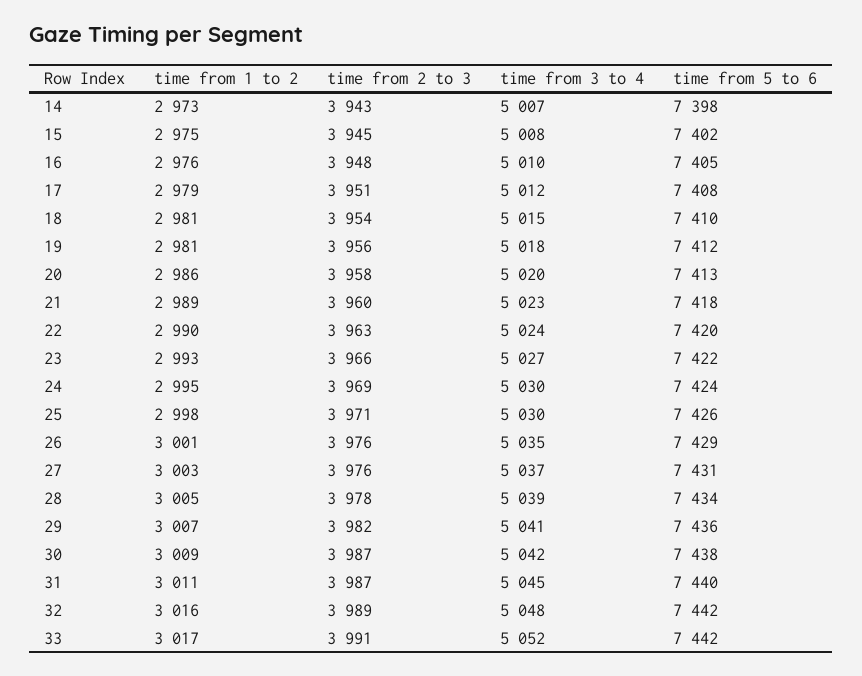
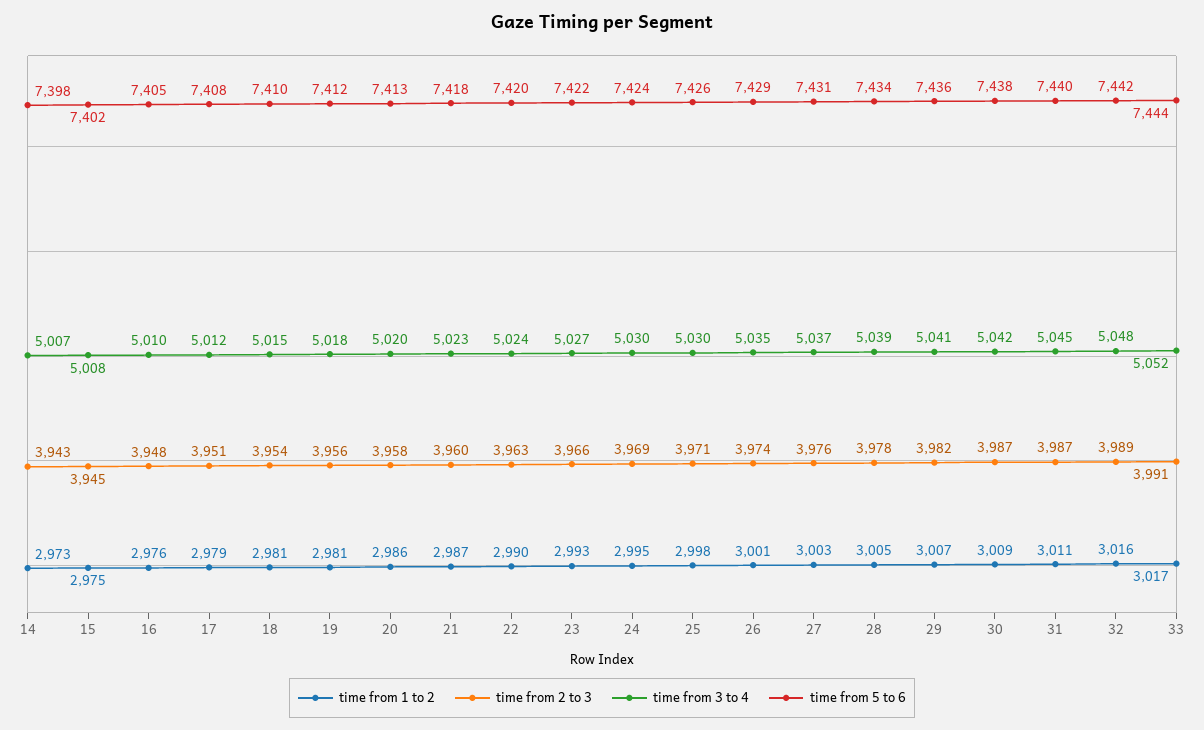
time from 1 to 2, 21: 2989 -> 2987
time from 2 to 3, 26: 3976 -> 3974
time from 5 to 6, 33: 7442 -> 7444

